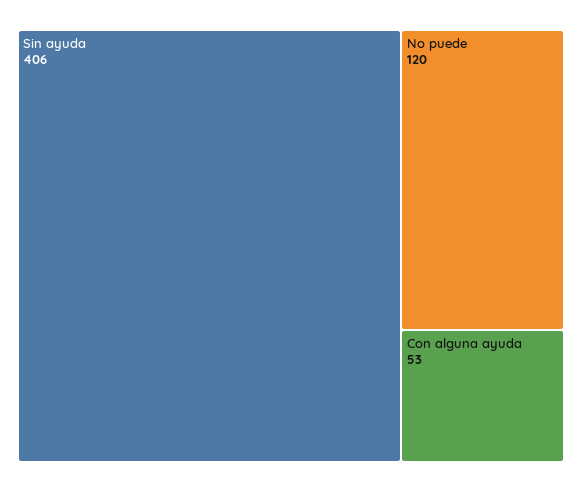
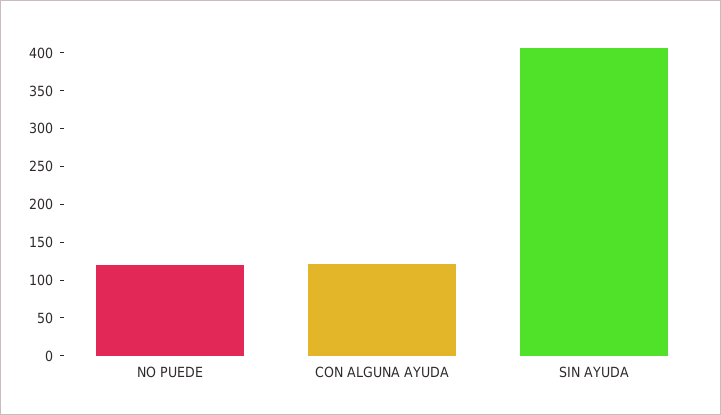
Con alguna ayuda: 53 -> 125

